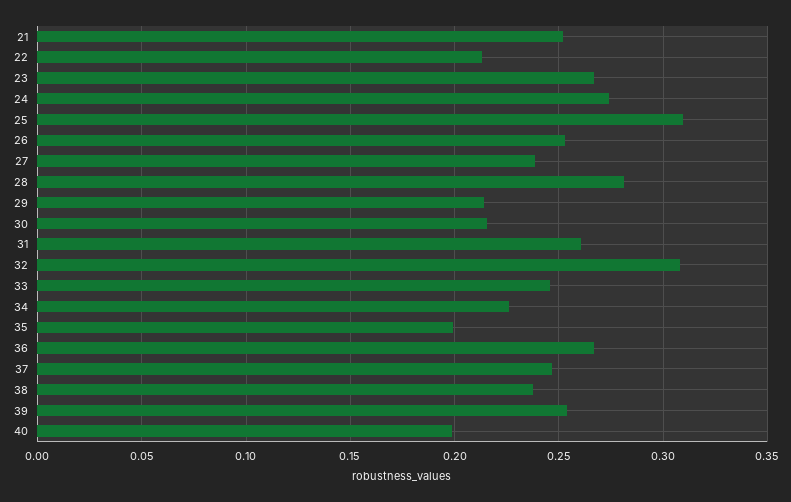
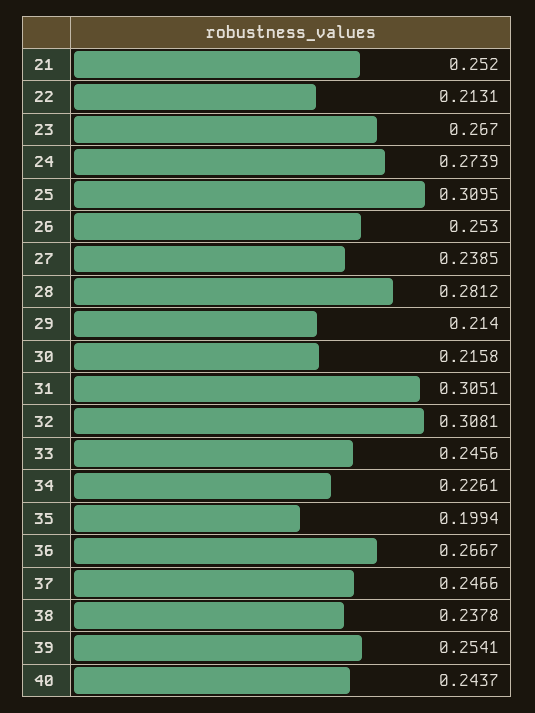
31: 0.26 -> 0.3051
40: 0.2 -> 0.2437

